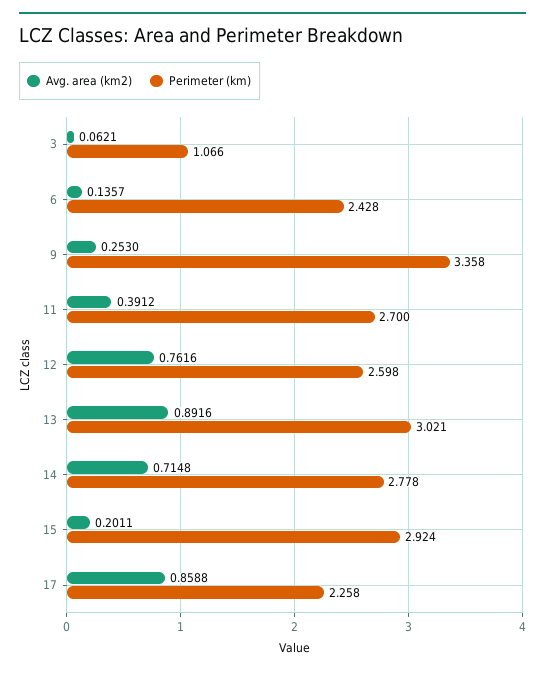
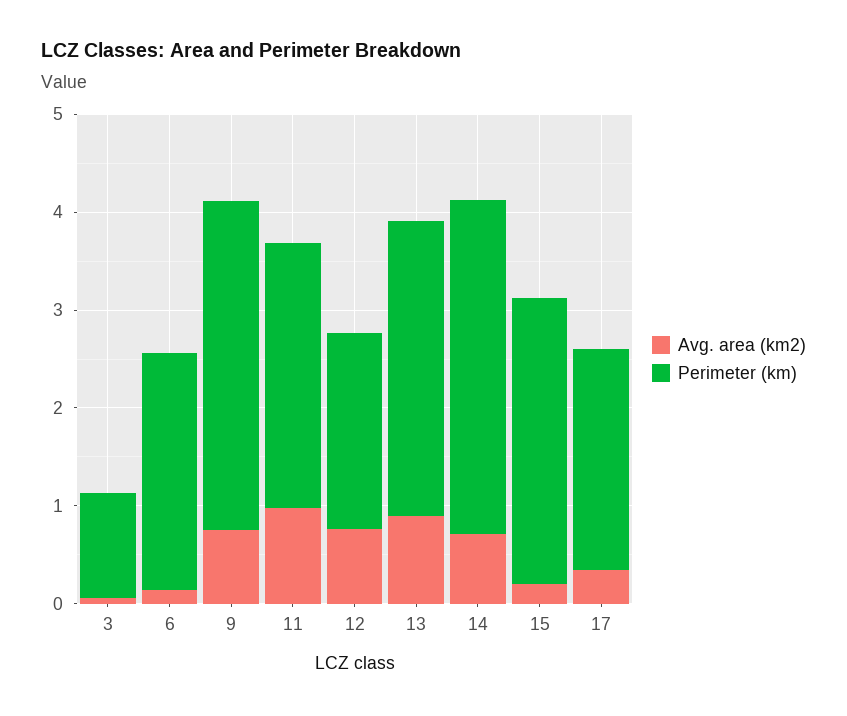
Avg. area (km2), 9: 0.253 -> 0.8
Avg. area (km2), 11: 0.3912 -> 1
Perimeter (km), 12: 2.598 -> 2
Perimeter (km), 14: 2.778 -> 3.4
Avg. area (km2), 17: 0.8588 -> 0.4

